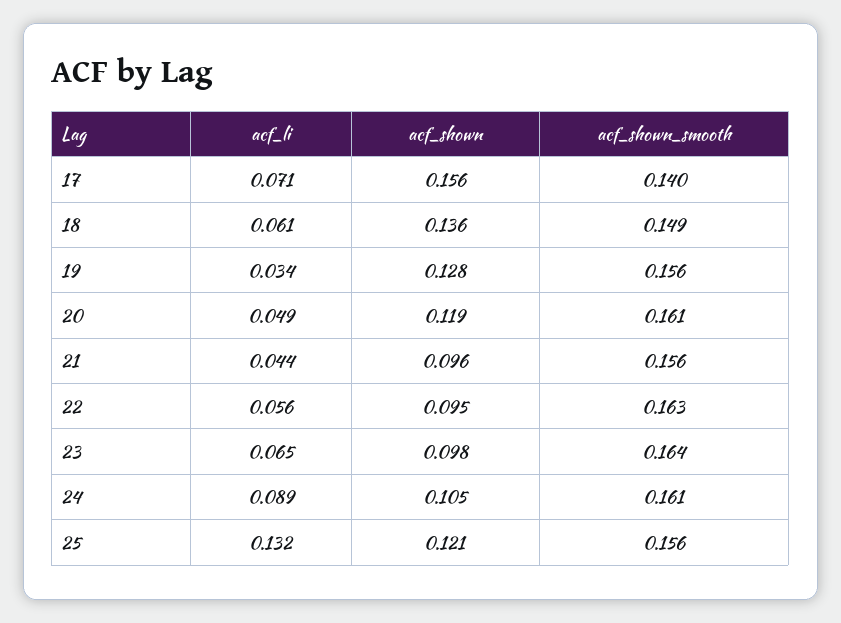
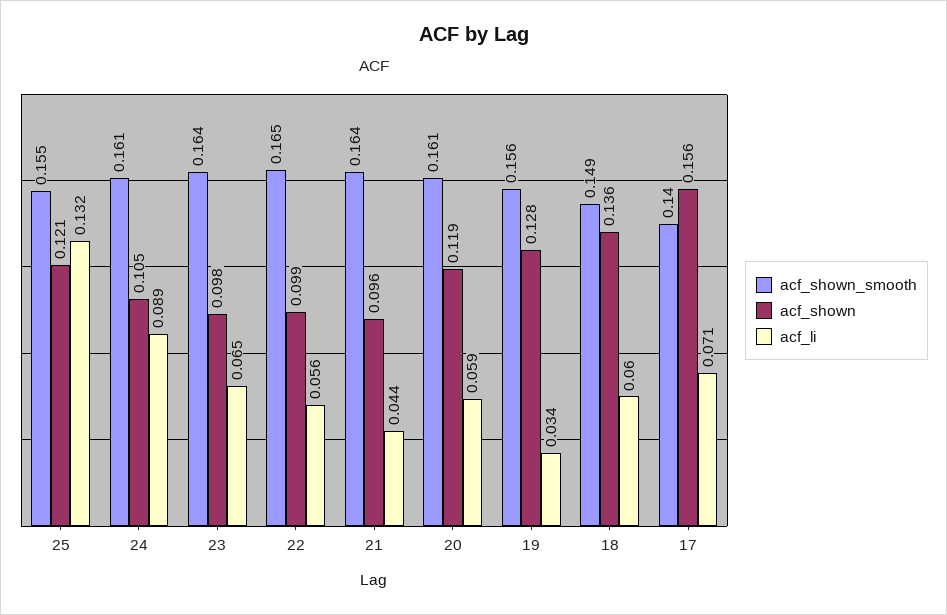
acf_li, 18: 0.061 -> 0.06
acf_li, 20: 0.049 -> 0.059
acf_shown_smooth, 21: 0.156 -> 0.164
acf_shown, 22: 0.095 -> 0.099
acf_shown_smooth, 22: 0.163 -> 0.165
acf_shown_smooth, 25: 0.156 -> 0.155

